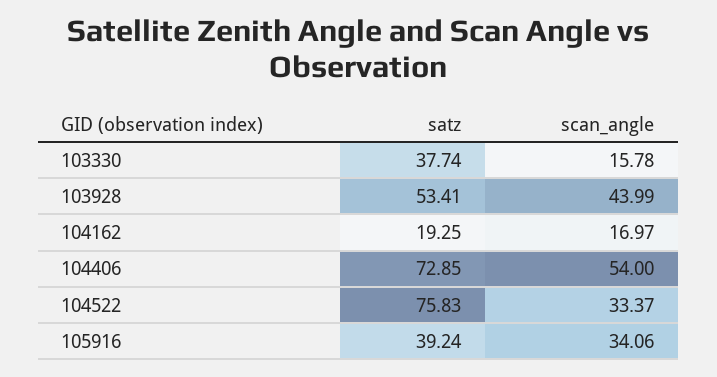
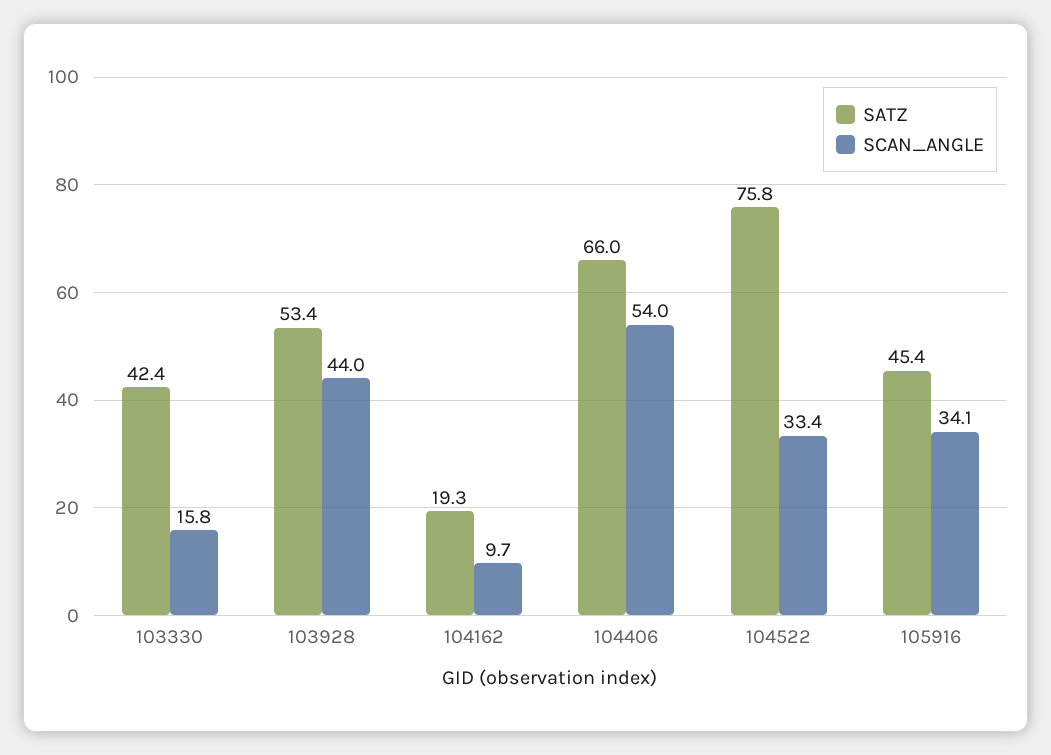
satz, 103330: 37.74 -> 42.4
scan_angle, 104162: 16.97 -> 9.7
satz, 104406: 72.85 -> 66
satz, 105916: 39.24 -> 45.4

